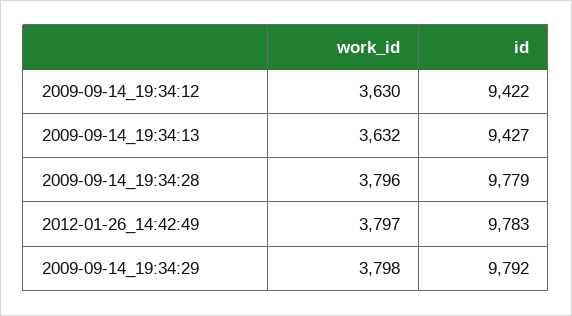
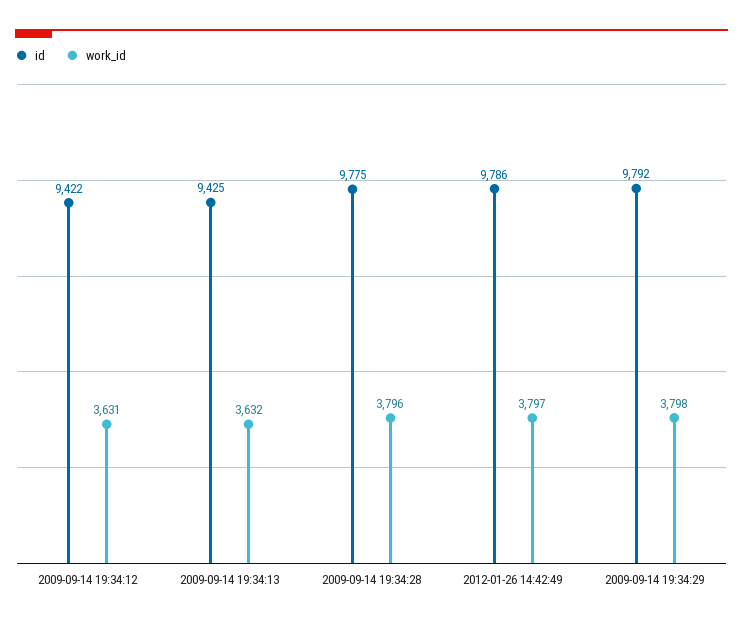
work_id, 2009-09-14_19:34:12: 3630 -> 3631
id, 2009-09-14_19:34:13: 9427 -> 9425
id, 2009-09-14_19:34:28: 9779 -> 9775
id, 2012-01-26_14:42:49: 9783 -> 9786

